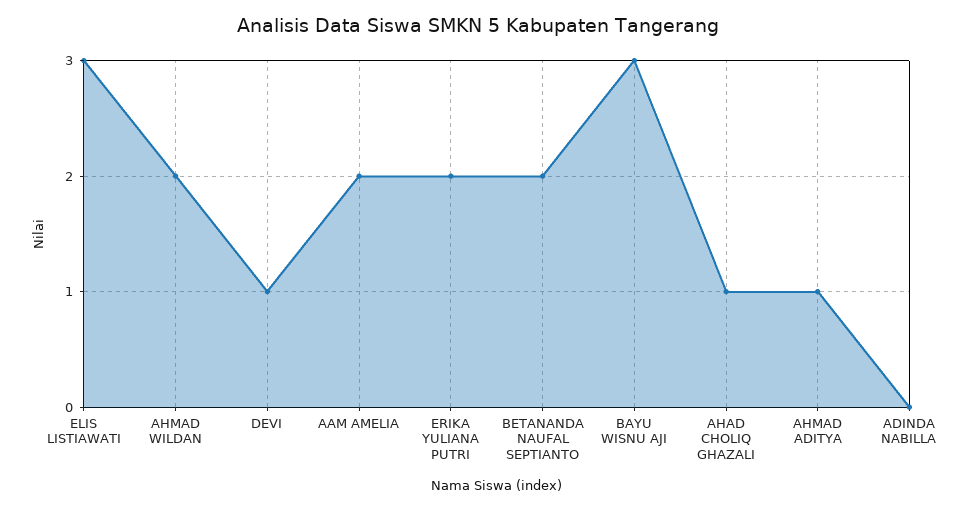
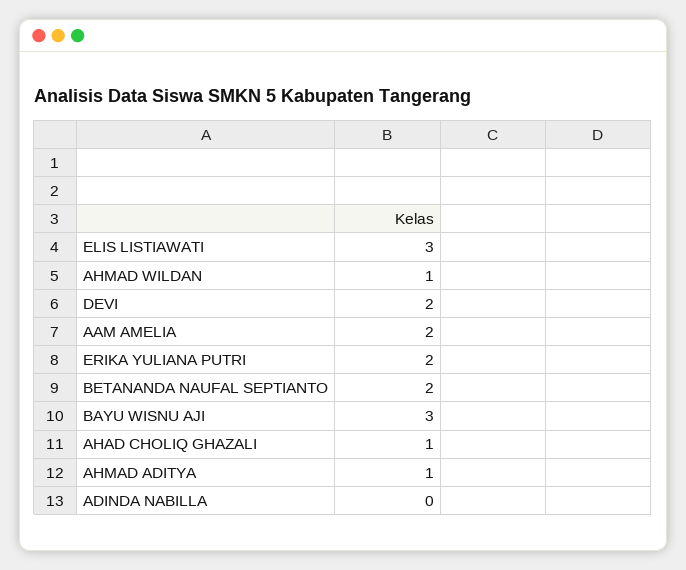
AHMAD WILDAN: 2 -> 1
DEVI: 1 -> 2

